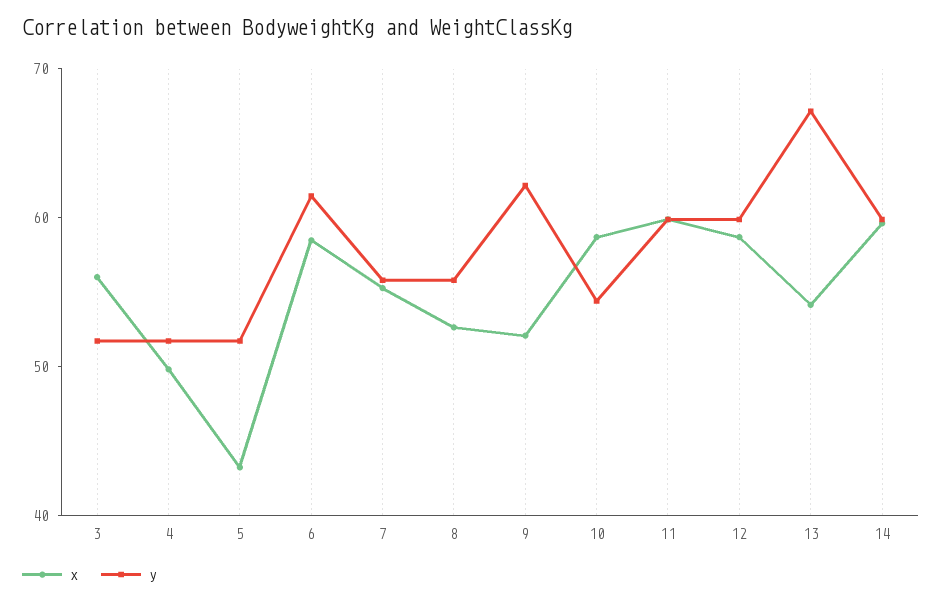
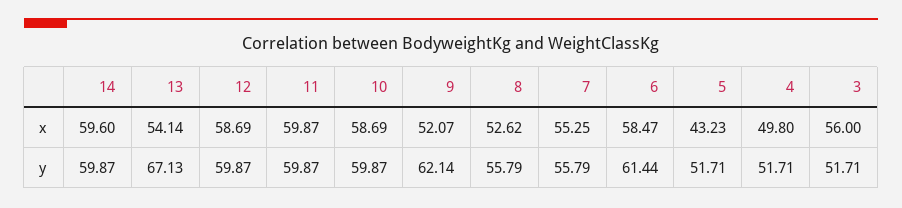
y, 10: 54 -> 59.87

